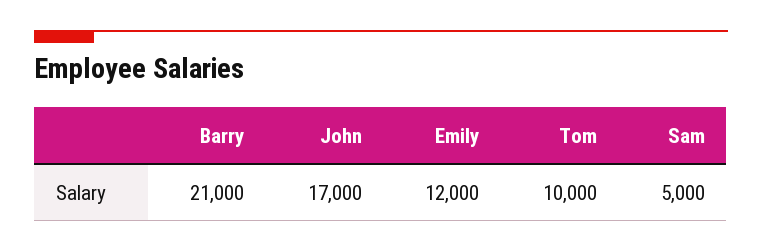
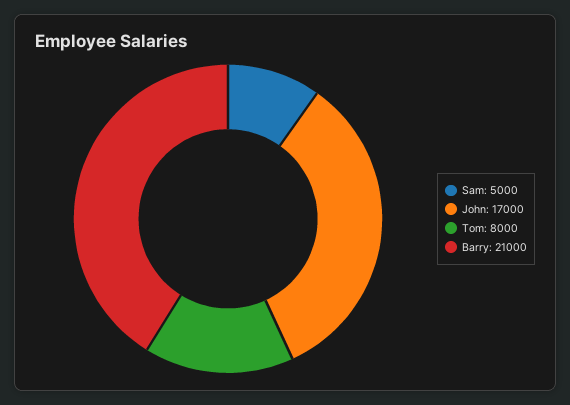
Emily: 12000 -> none
Tom: 10000 -> 8000

